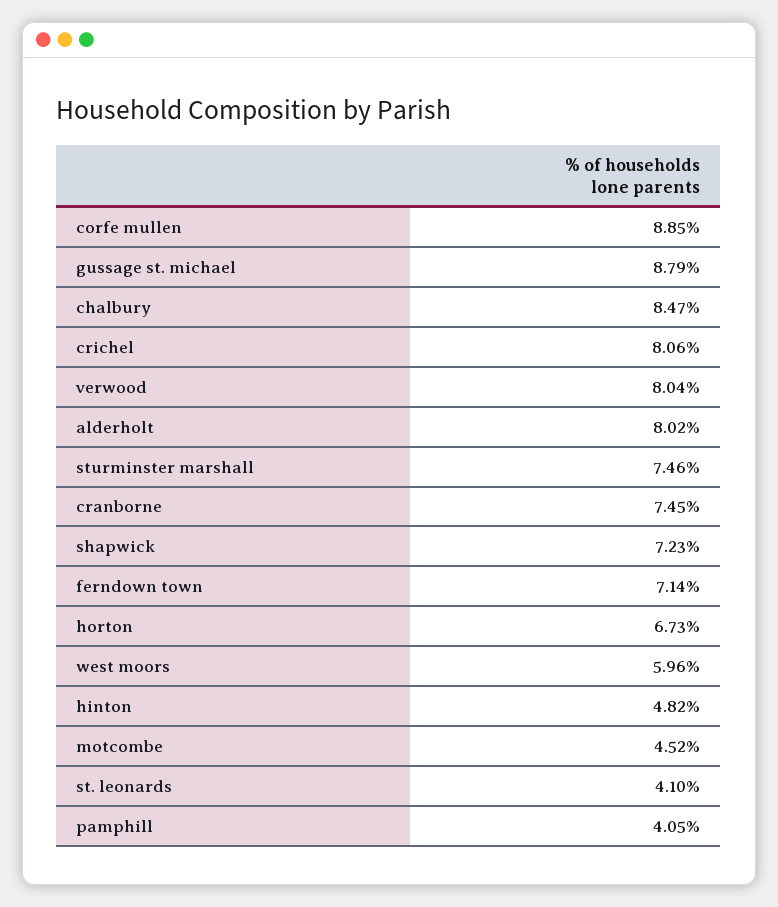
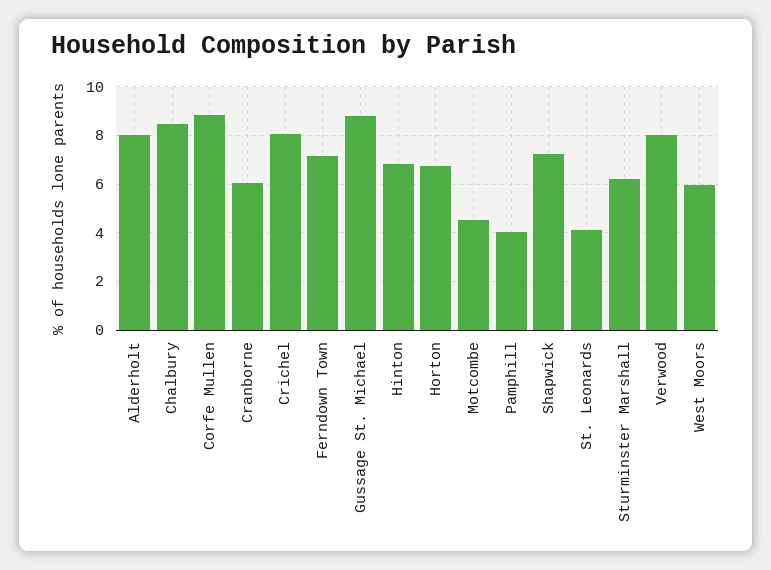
sturminster marshall: 7.46 -> 6.25
cranborne: 7.45 -> 6
hinton: 4.82 -> 6.75

